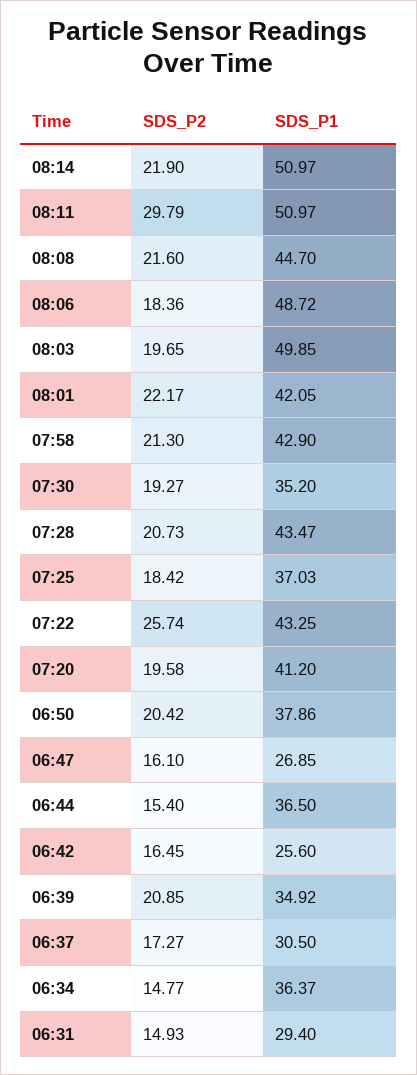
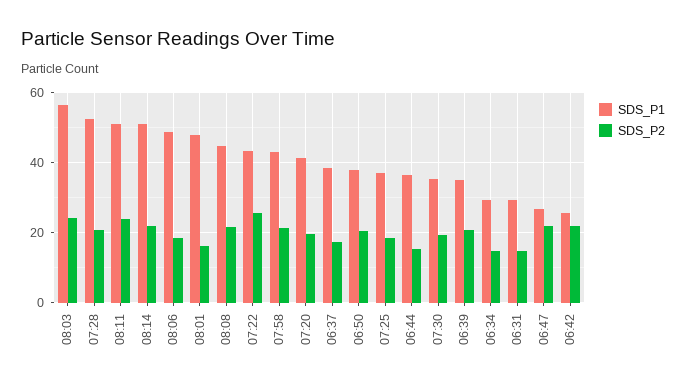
SDS_P2, 08:11: 29.79 -> 24
SDS_P2, 08:03: 19.65 -> 24
SDS_P1, 08:03: 49.85 -> 56
SDS_P2, 08:01: 22.17 -> 16
SDS_P1, 08:01: 42.05 -> 48
SDS_P1, 07:28: 43.47 -> 52
SDS_P2, 06:47: 16.1 -> 22
SDS_P2, 06:42: 16.45 -> 22
SDS_P1, 06:37: 30.5 -> 38
SDS_P1, 06:34: 36.37 -> 30

